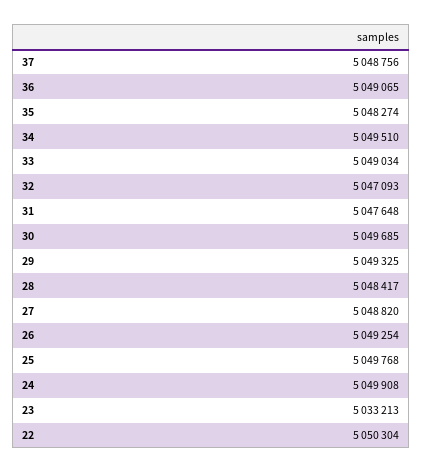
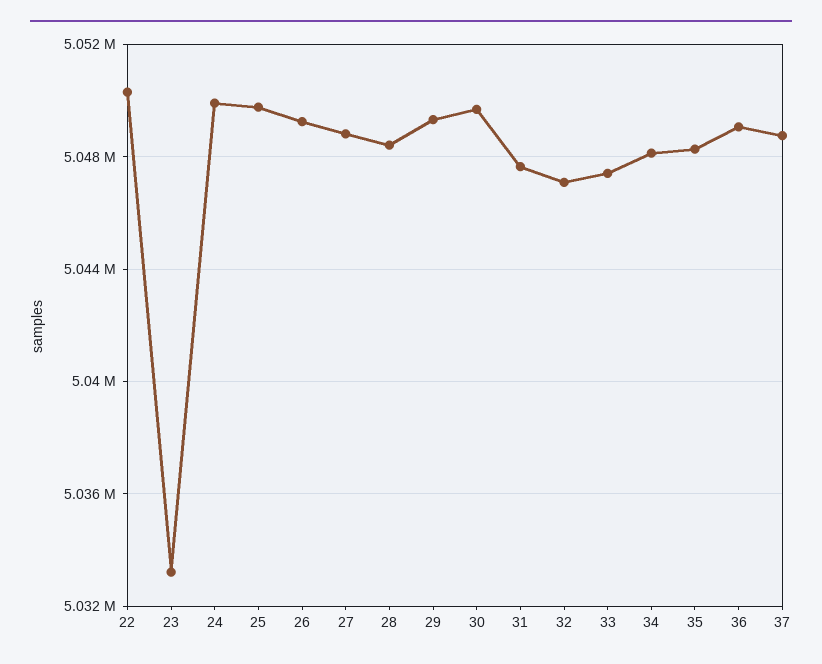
34: 5049510 -> 5048000
33: 5049034 -> 5047500

